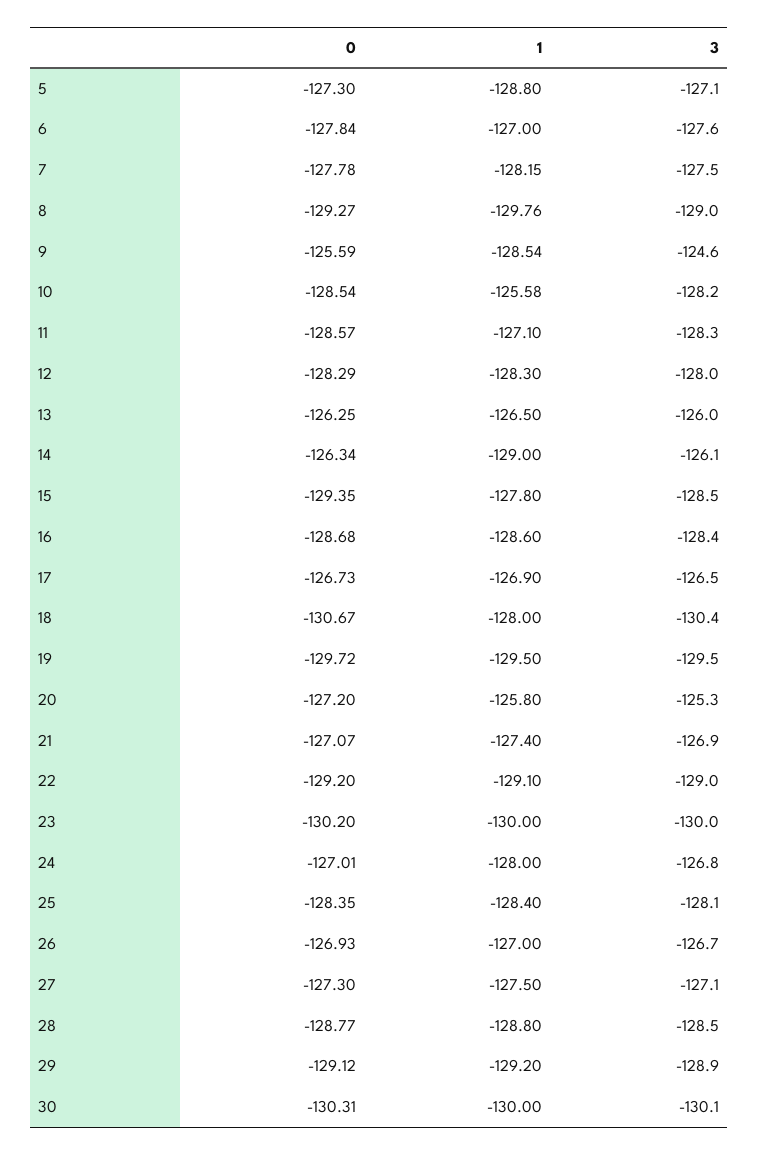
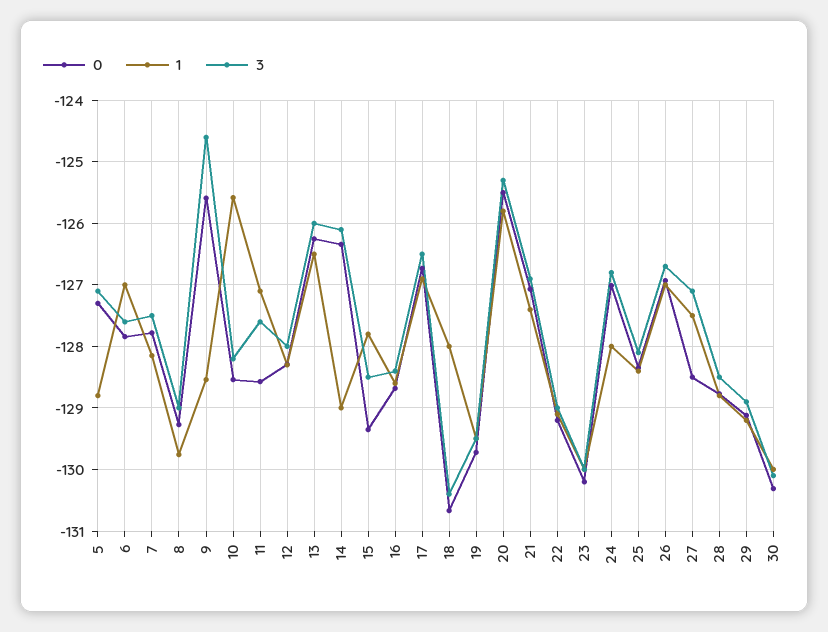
3, 11: -128.3 -> -127.6
0, 20: -127.2 -> -125.5
0, 27: -127.3 -> -128.5

